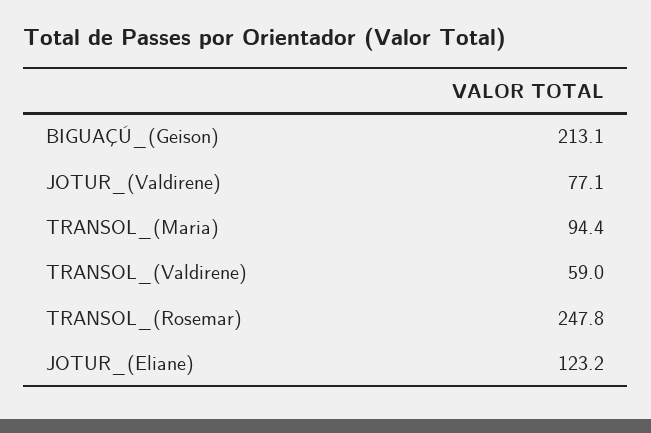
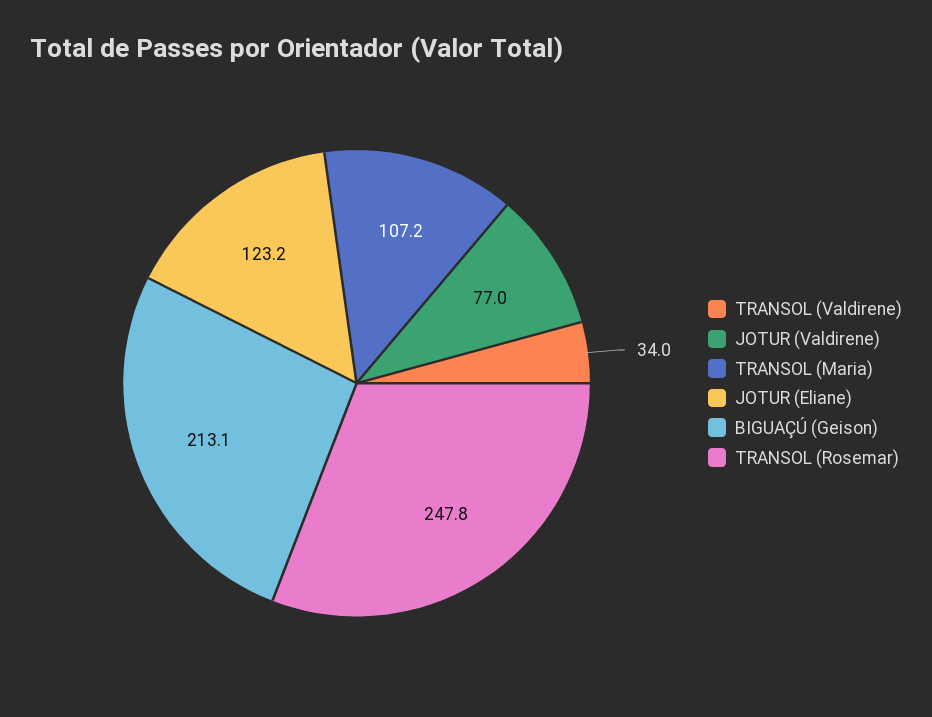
JOTUR_(Valdirene): 77.1 -> 77
TRANSOL_(Maria): 94.4 -> 107.2
TRANSOL_(Valdirene): 59 -> 34

